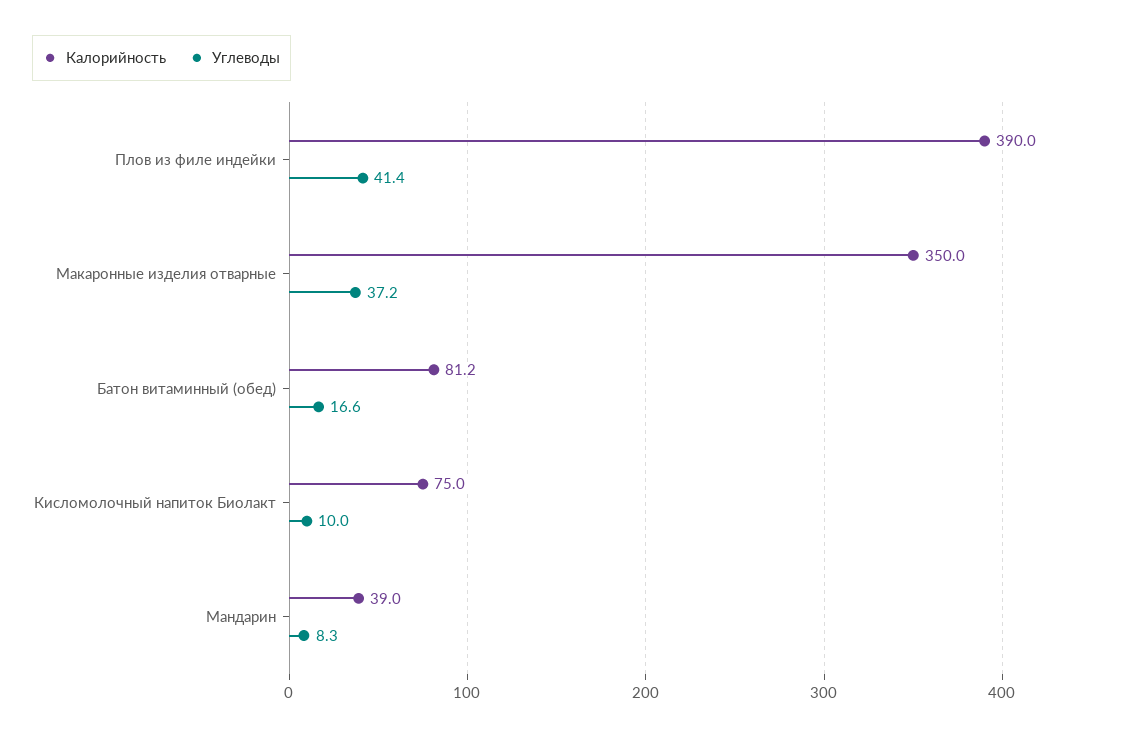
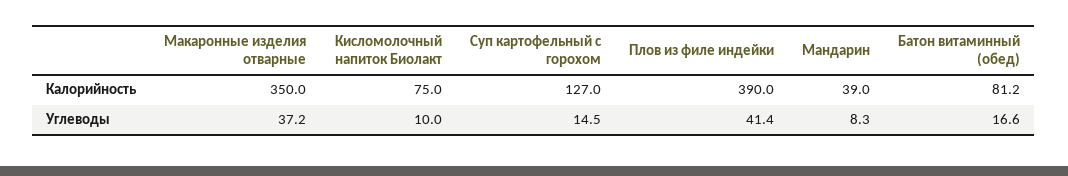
Калорийность, Суп картофельный с горохом: none -> 127
Углеводы, Суп картофельный с горохом: none -> 14.5

